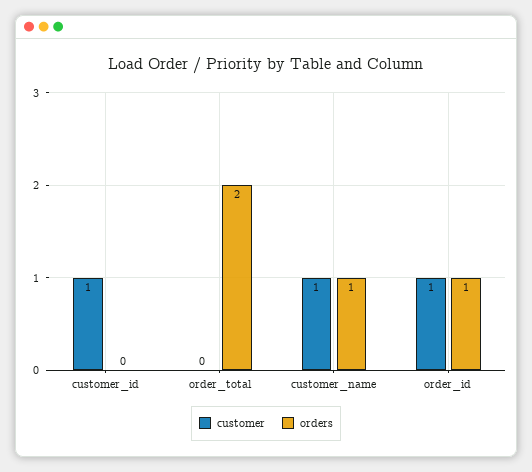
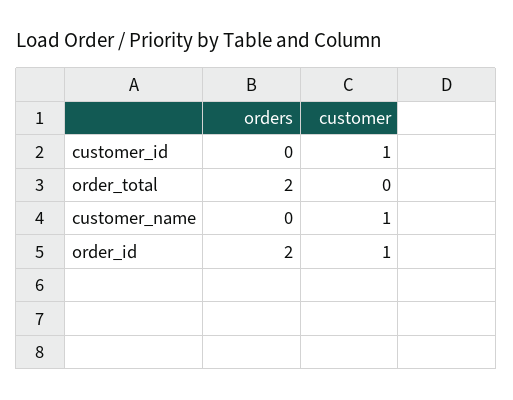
orders, customer_name: 1 -> 0
orders, order_id: 1 -> 2

